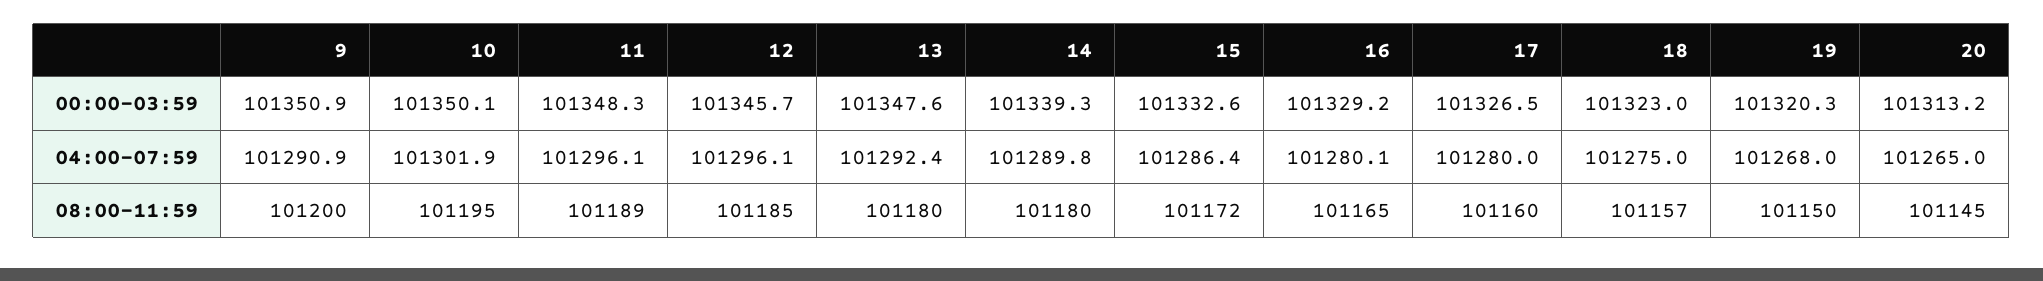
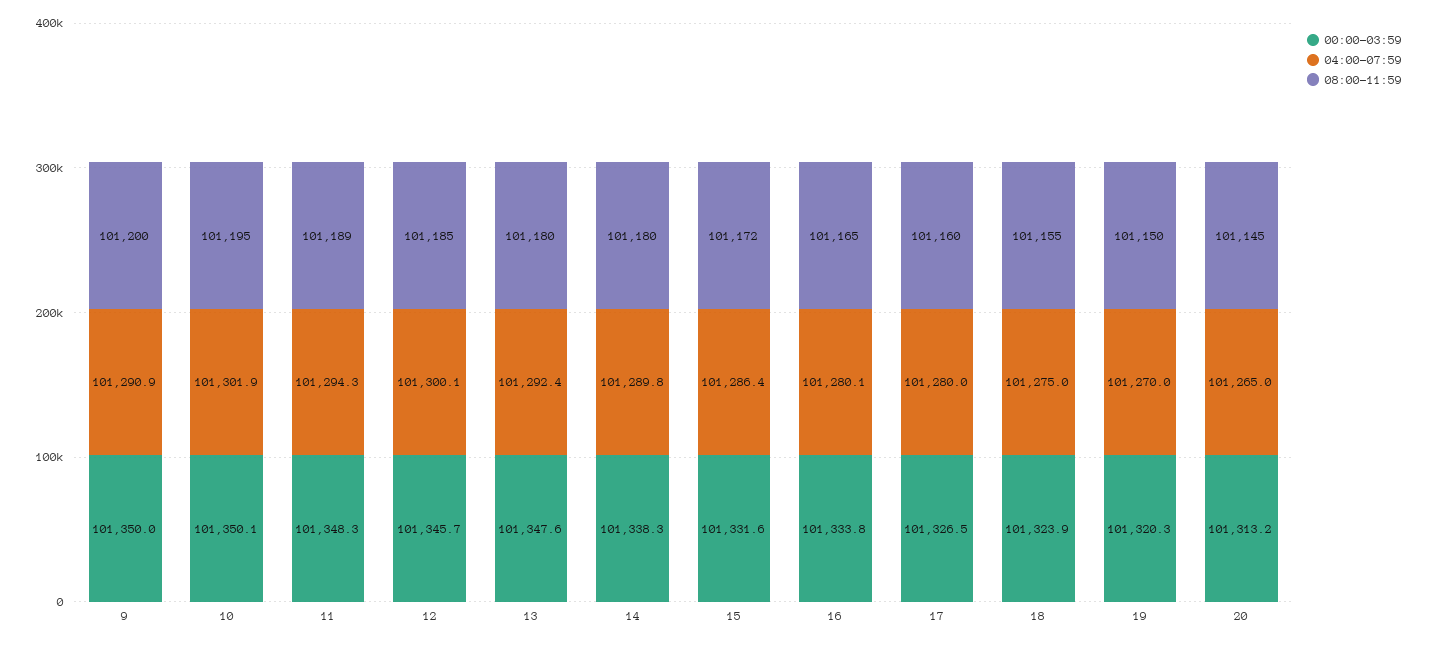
00:00-03:59, 9: 101350.9 -> 101350
00:00-03:59, 14: 101339.3 -> 101338.3
00:00-03:59, 15: 101332.6 -> 101331.6
00:00-03:59, 16: 101329.2 -> 101333.8
00:00-03:59, 18: 101323 -> 101323.9
04:00-07:59, 11: 101296.1 -> 101294.3
04:00-07:59, 12: 101296.1 -> 101300.1
04:00-07:59, 19: 101268 -> 101270
08:00-11:59, 18: 101157 -> 101155

